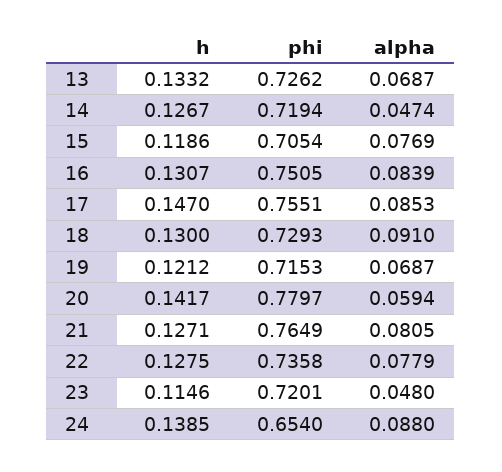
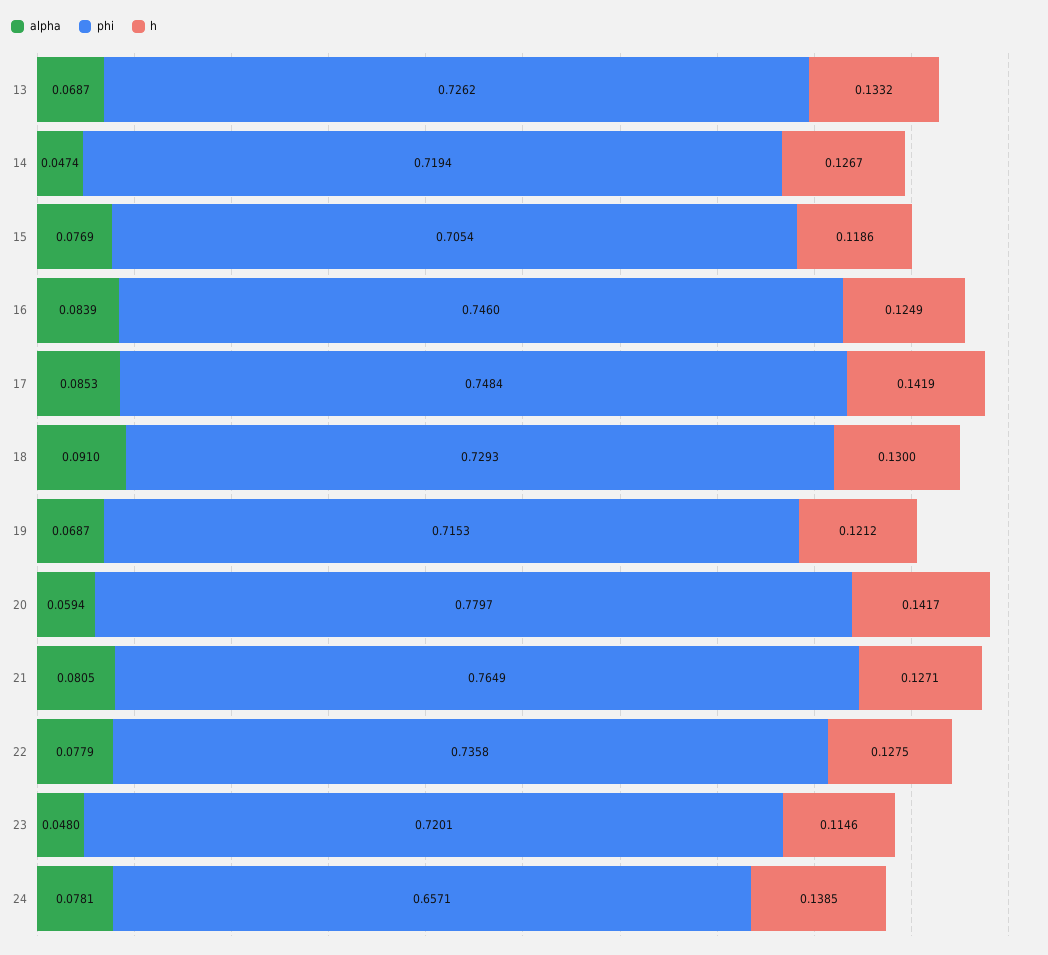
h, 16: 0.1307 -> 0.1249
phi, 16: 0.7505 -> 0.746
h, 17: 0.147 -> 0.1419
phi, 17: 0.7551 -> 0.7484
phi, 24: 0.654 -> 0.6571
alpha, 24: 0.088 -> 0.0781

